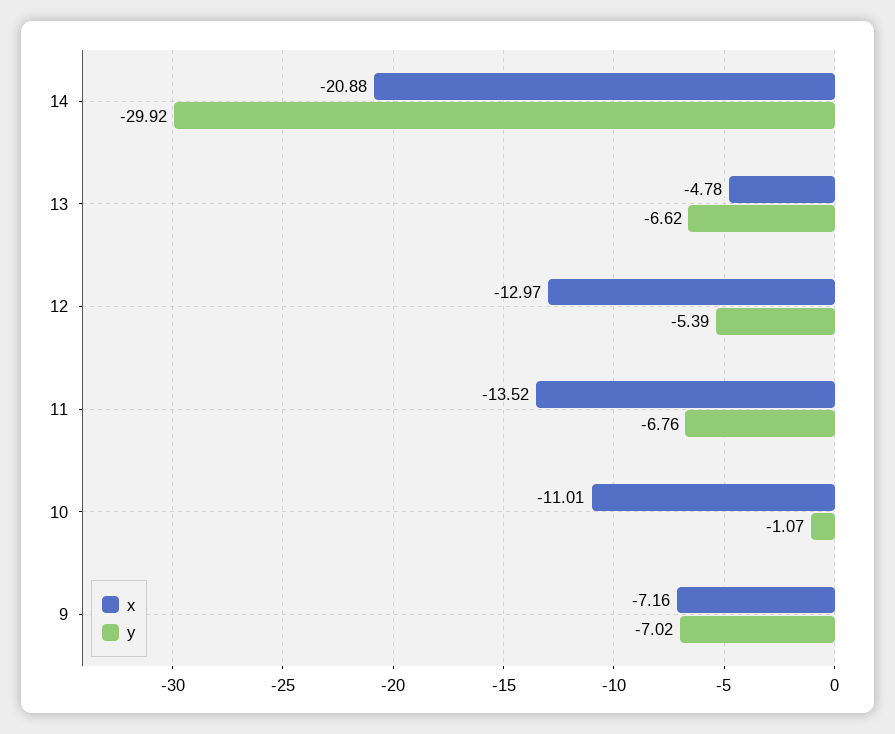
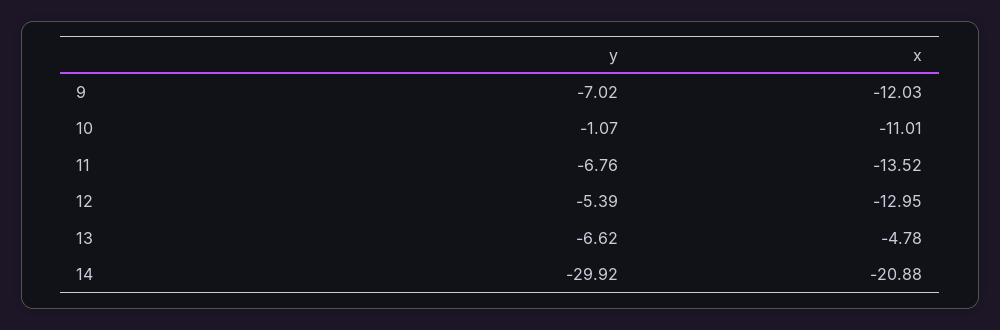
x, 12: -12.97 -> -12.95
x, 9: -7.16 -> -12.03

